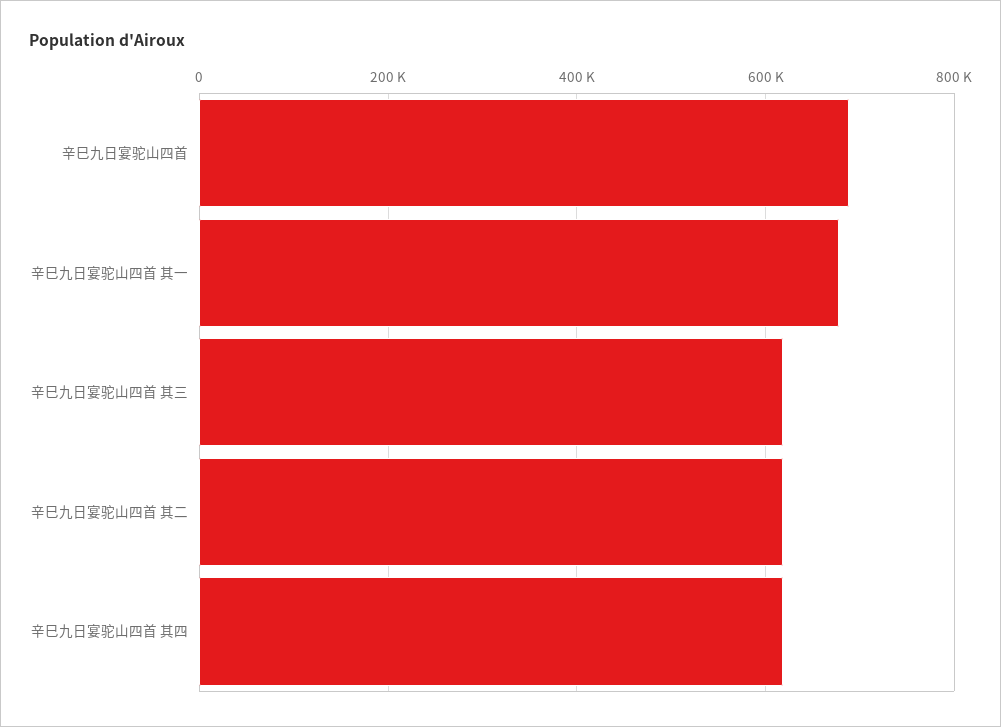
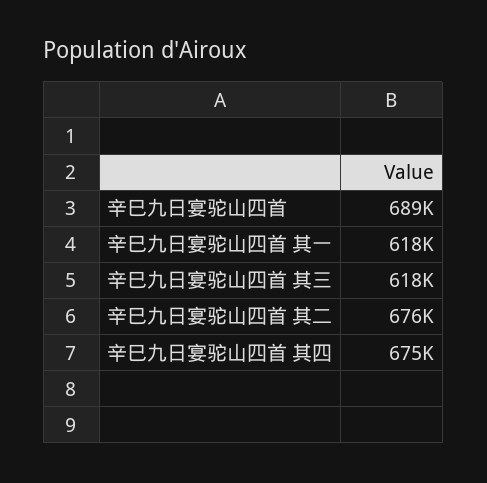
辛巳九日宴驼山四首 其一: 680000 -> 618000
辛巳九日宴驼山四首 其二: 620000 -> 676000
辛巳九日宴驼山四首 其四: 620000 -> 675000

